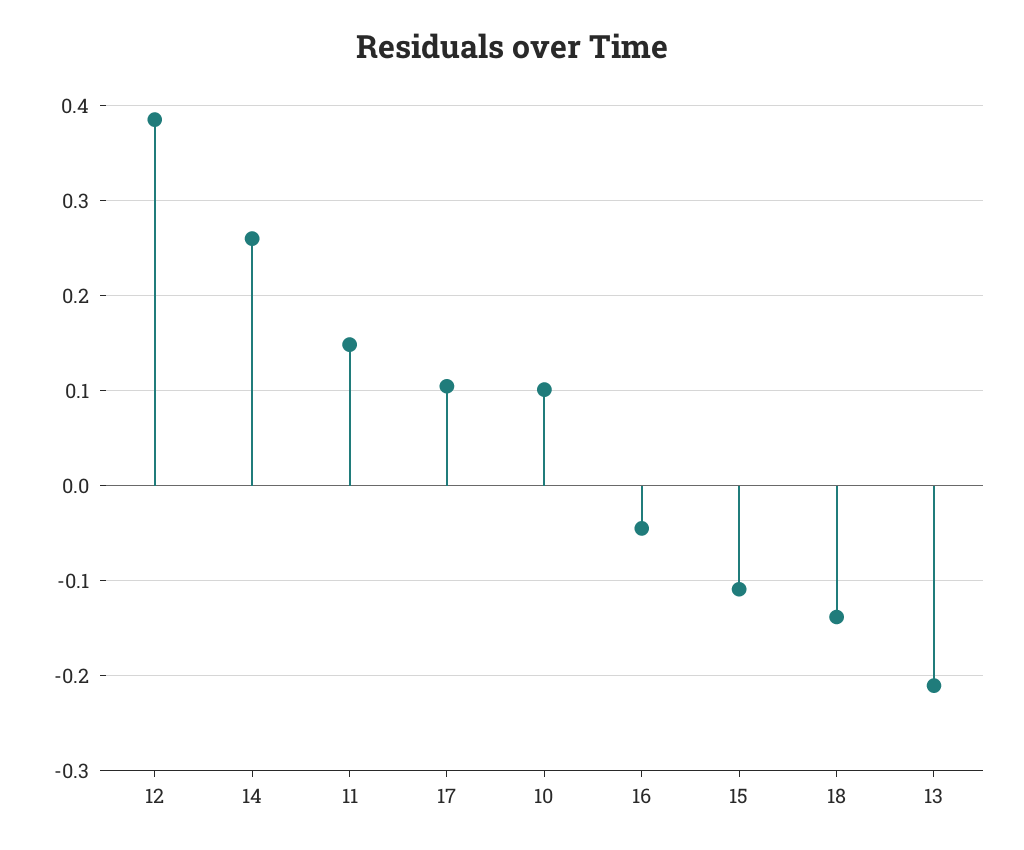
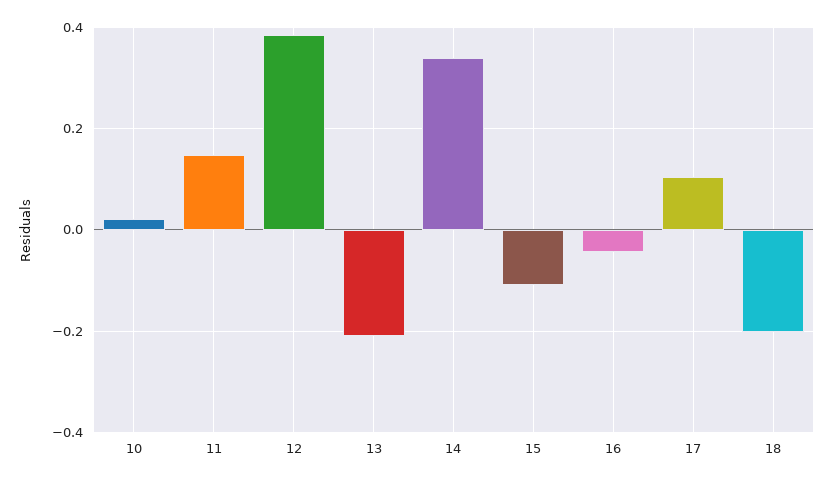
14: 0.26 -> 0.34
10: 0.1 -> 0.02
18: -0.14 -> -0.2

